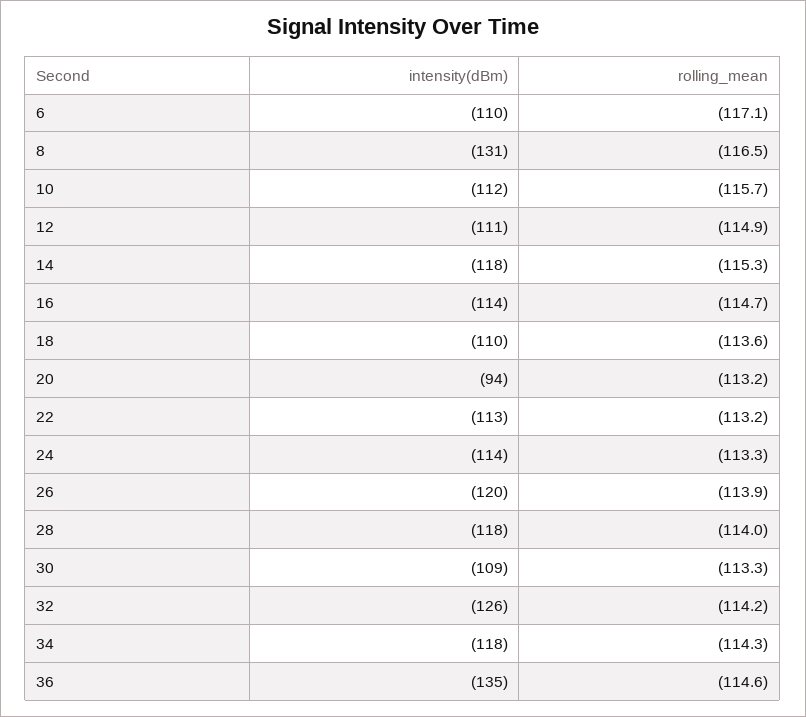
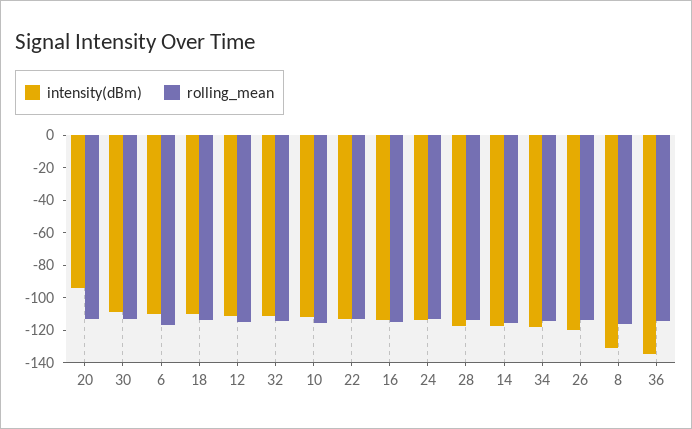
intensity(dBm), 32: -126 -> -110

